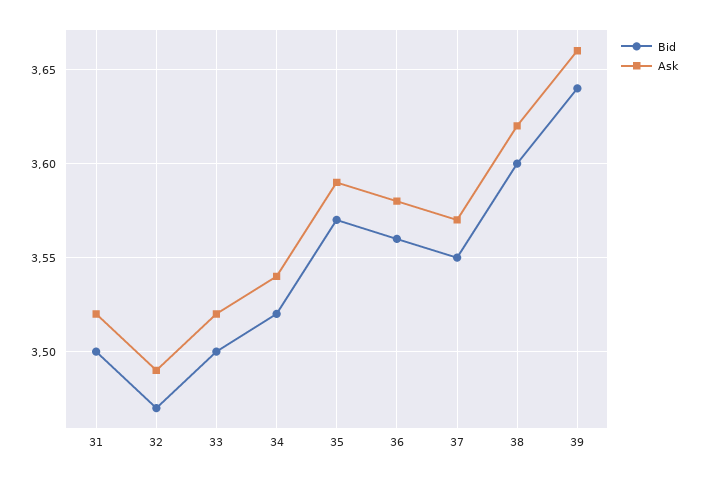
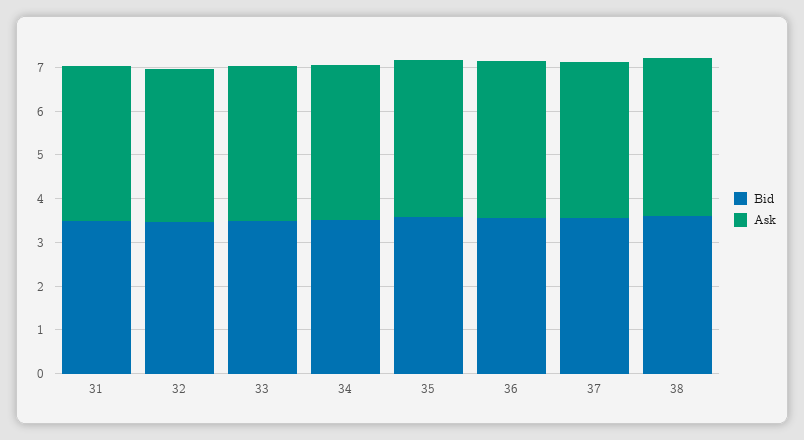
Bid, 39: 3.64 -> none
Ask, 39: 3.66 -> none

